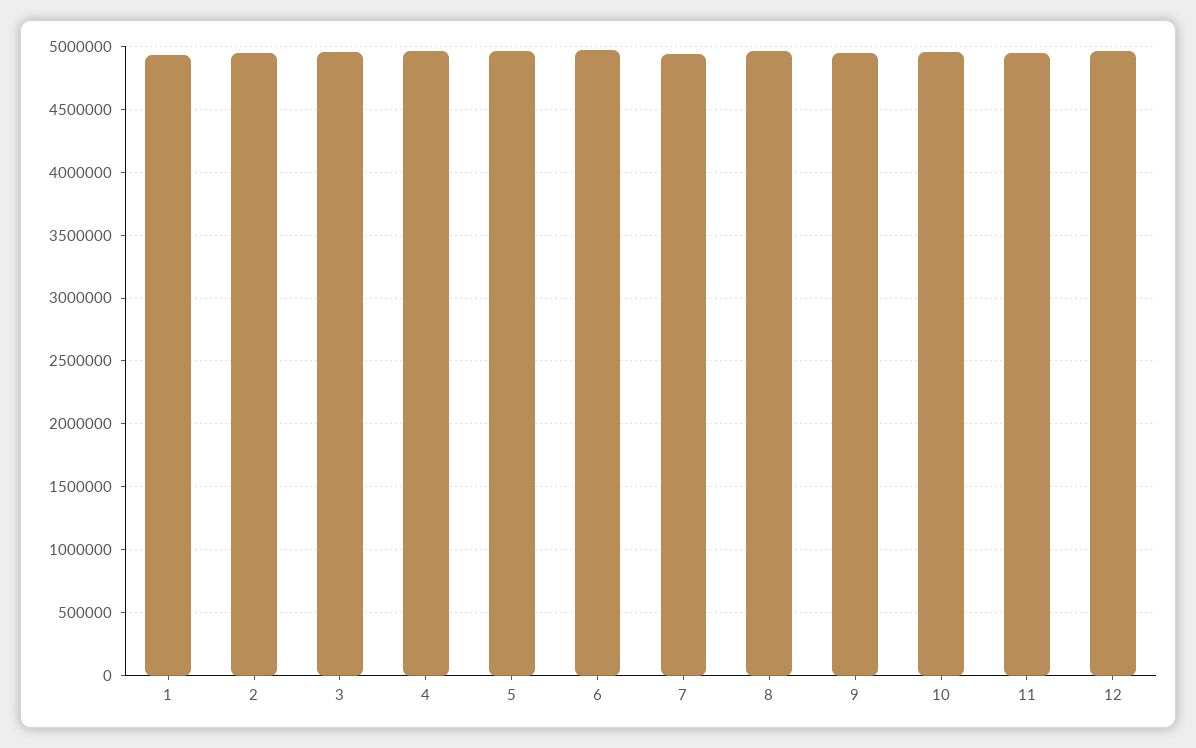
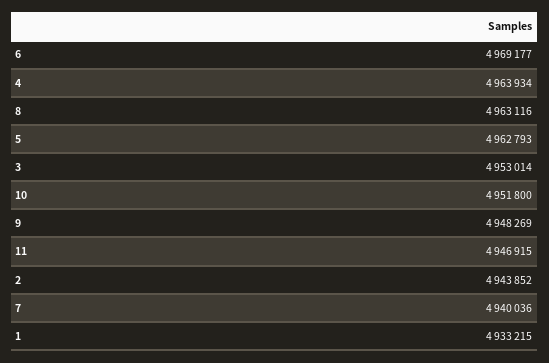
12: 4950000 -> none

